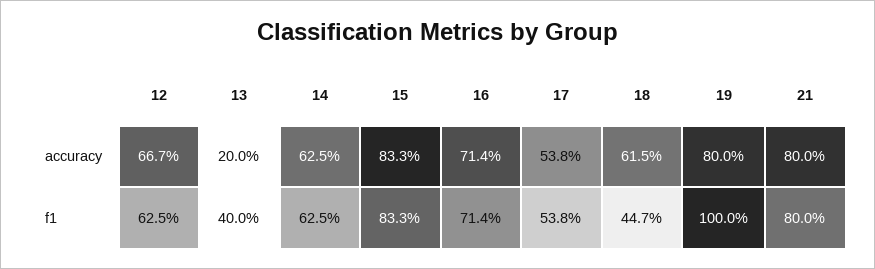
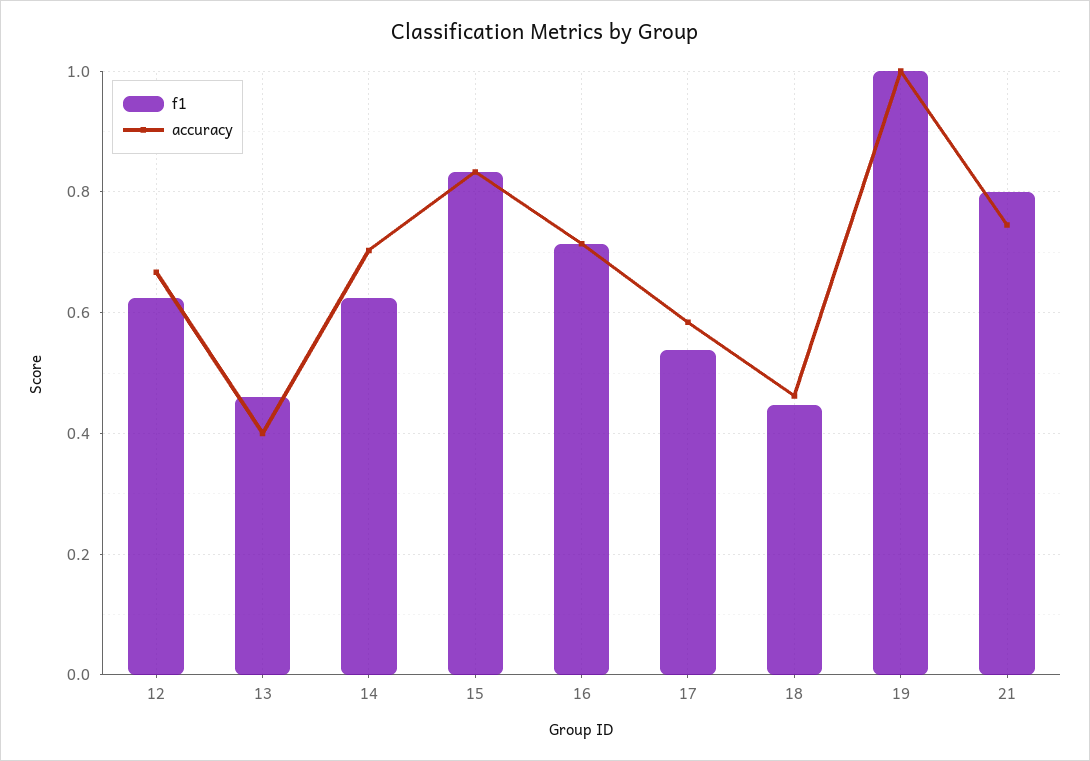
accuracy, 13: 0.2 -> 0.4
accuracy, 14: 0.625 -> 0.7
accuracy, 17: 0.538 -> 0.58
accuracy, 18: 0.615 -> 0.46
accuracy, 19: 0.8 -> 1
accuracy, 21: 0.8 -> 0.74
f1, 13: 0.4 -> 0.46

